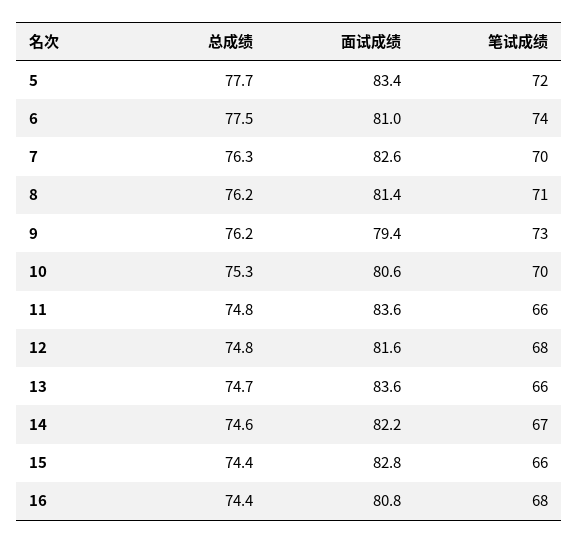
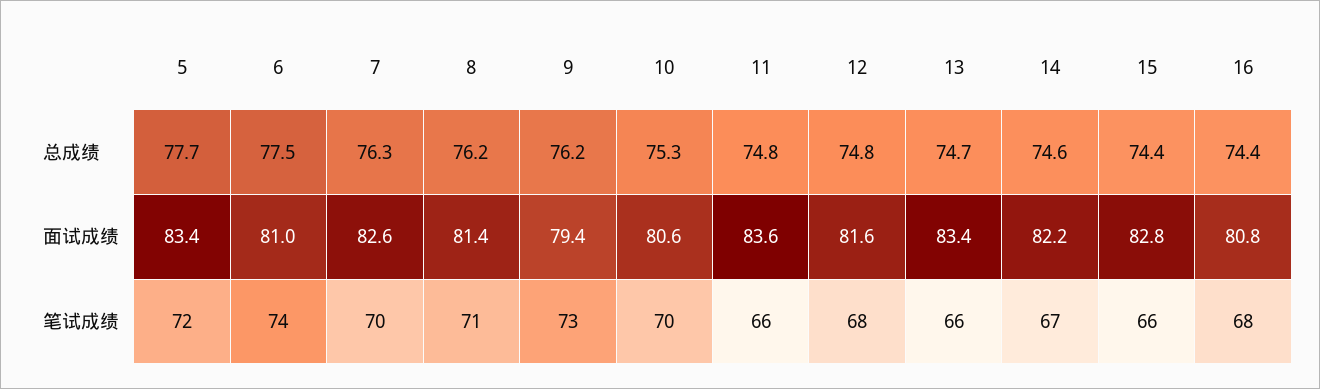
面试成绩, 13: 83.6 -> 83.4

